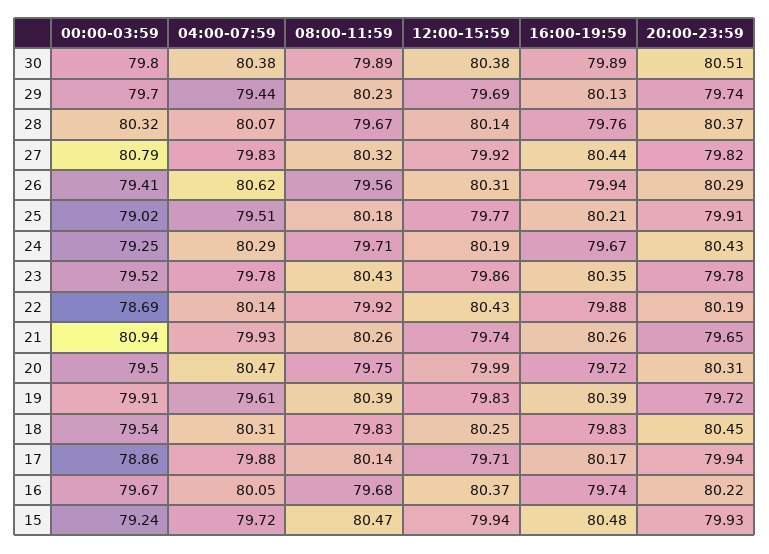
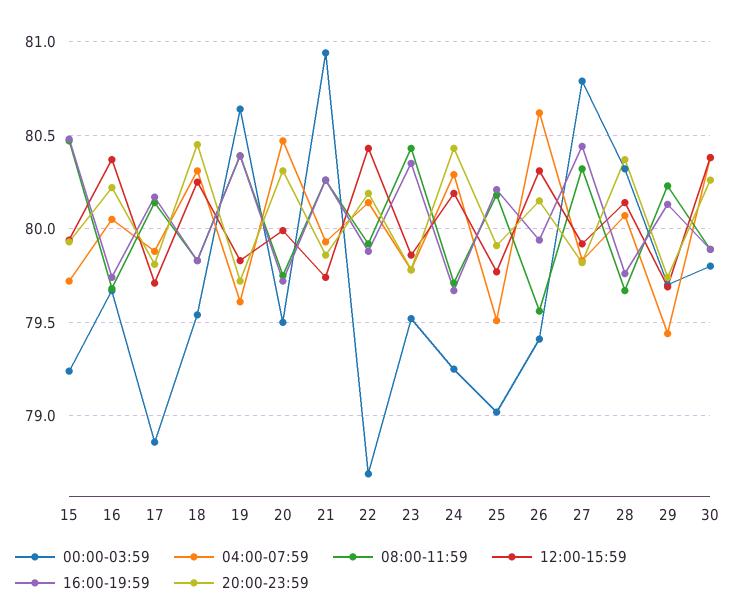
20:00-23:59, 30: 80.51 -> 80.25
20:00-23:59, 26: 80.29 -> 80.15
20:00-23:59, 21: 79.65 -> 79.85
00:00-03:59, 19: 79.91 -> 80.65
20:00-23:59, 17: 79.94 -> 79.8

